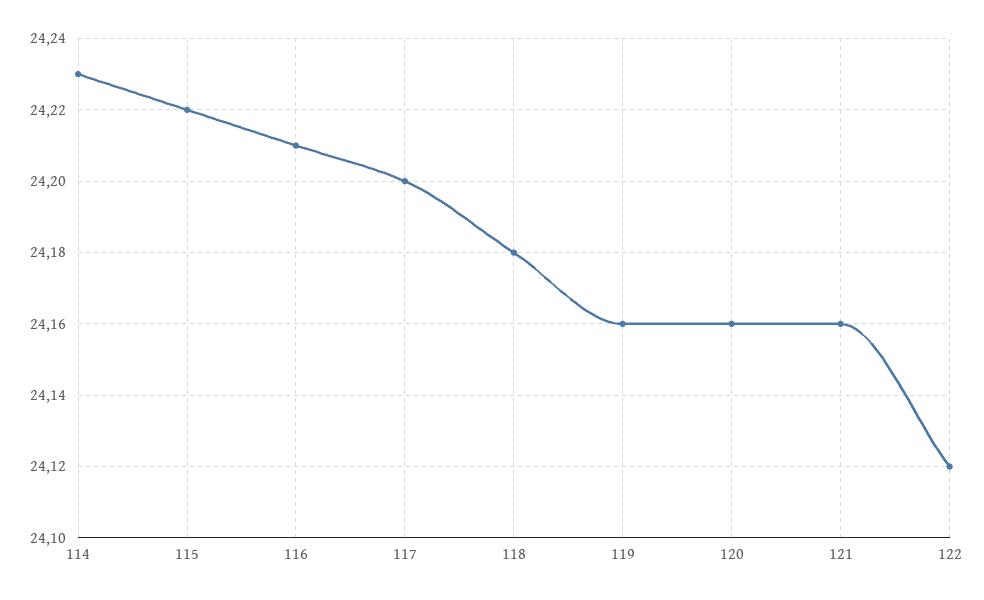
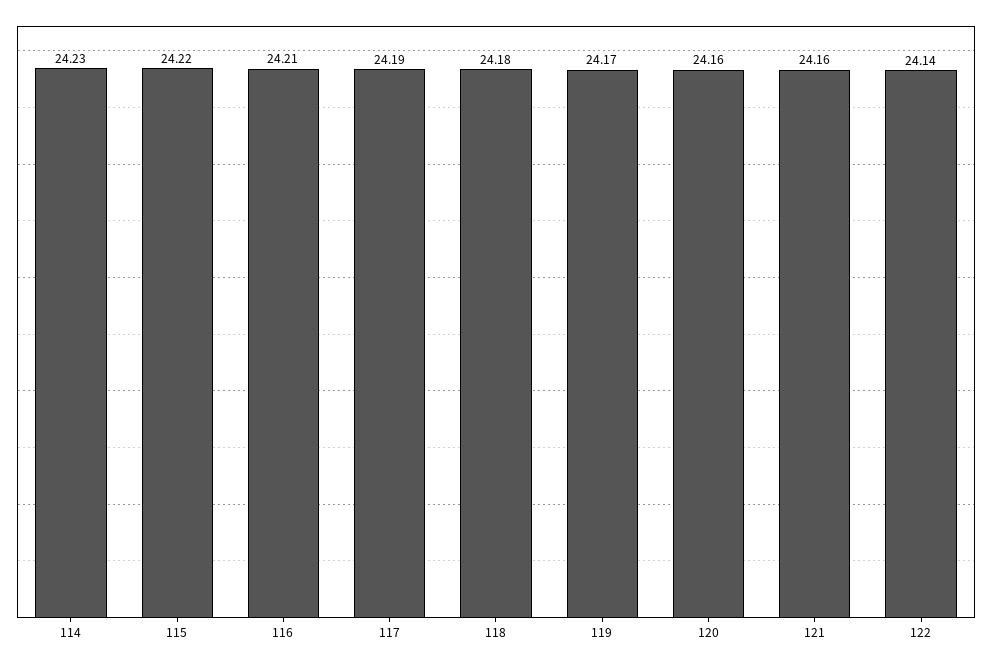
117: 24.2 -> 24.19
119: 24.16 -> 24.17
122: 24.12 -> 24.14

